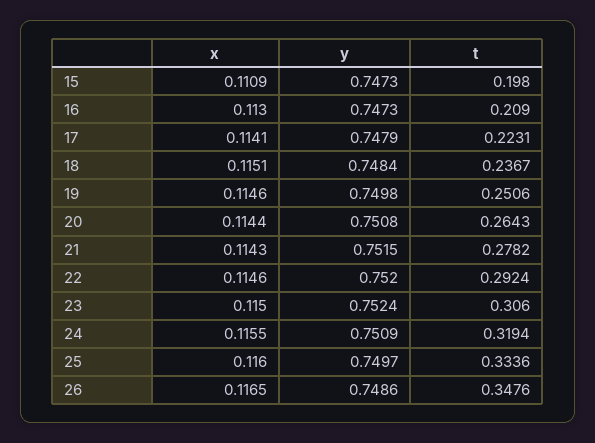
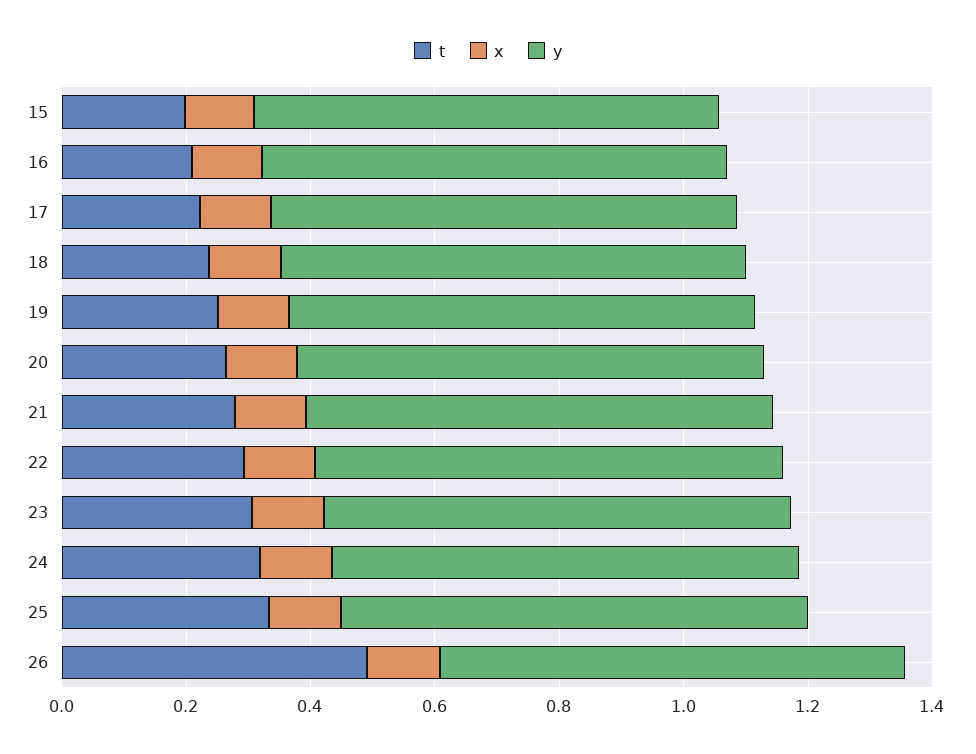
t, 26: 0.3476 -> 0.5

